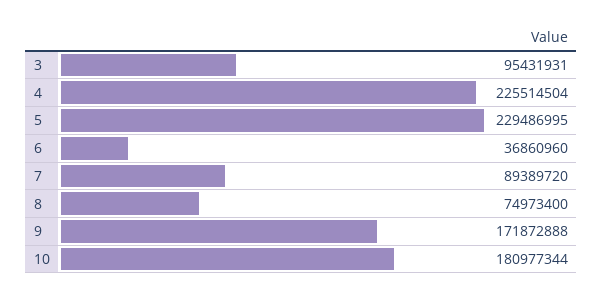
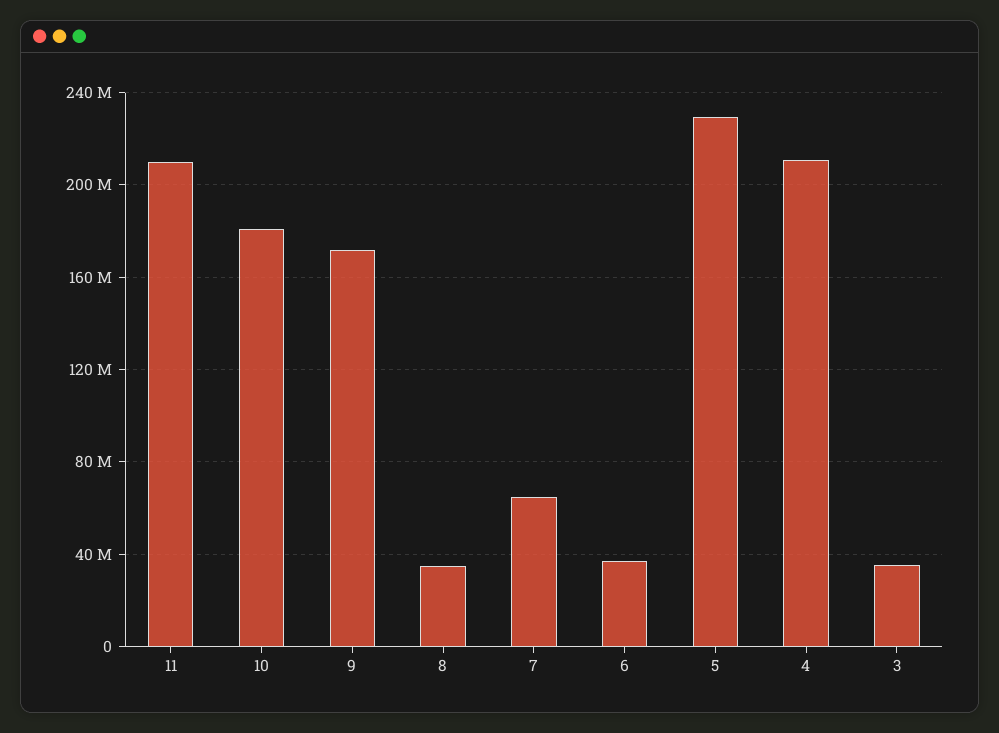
3: 95431931 -> 35000000
4: 225514504 -> 210000000
7: 89389720 -> 65000000
8: 74973400 -> 35000000
11: none -> 210000000

